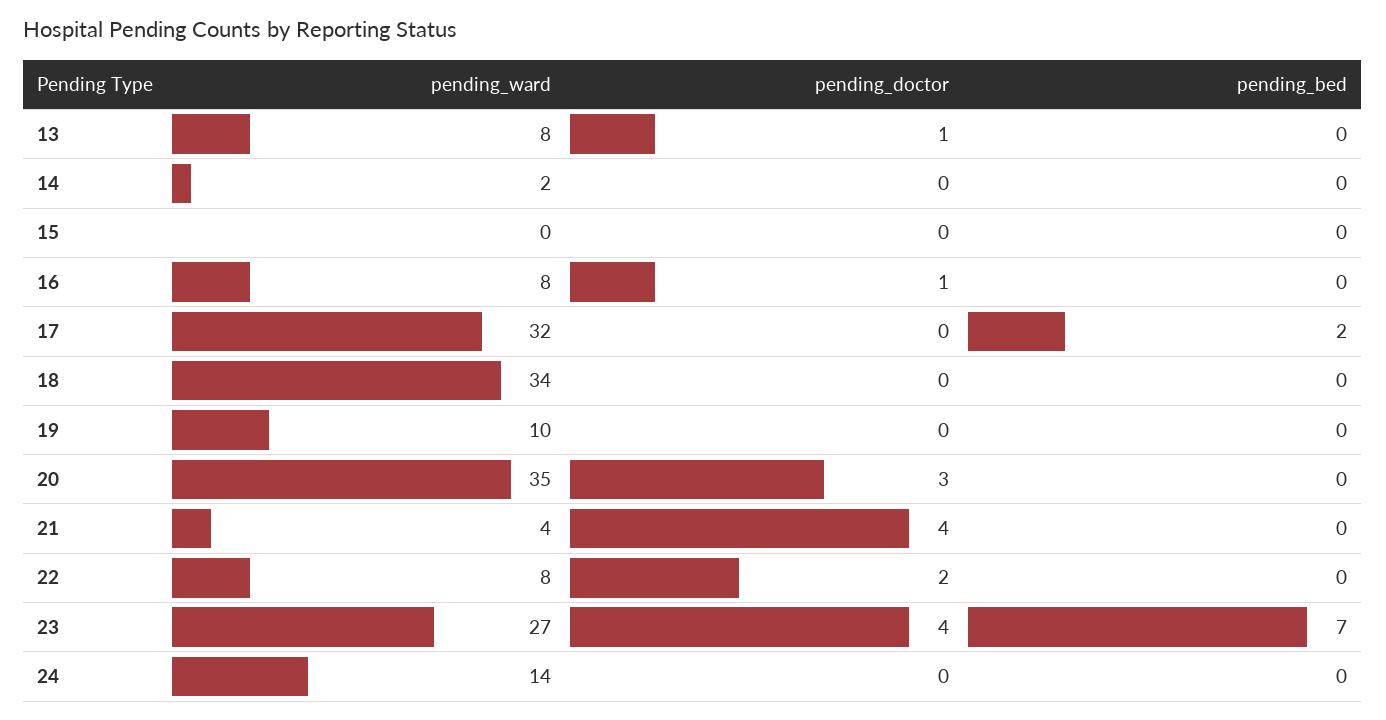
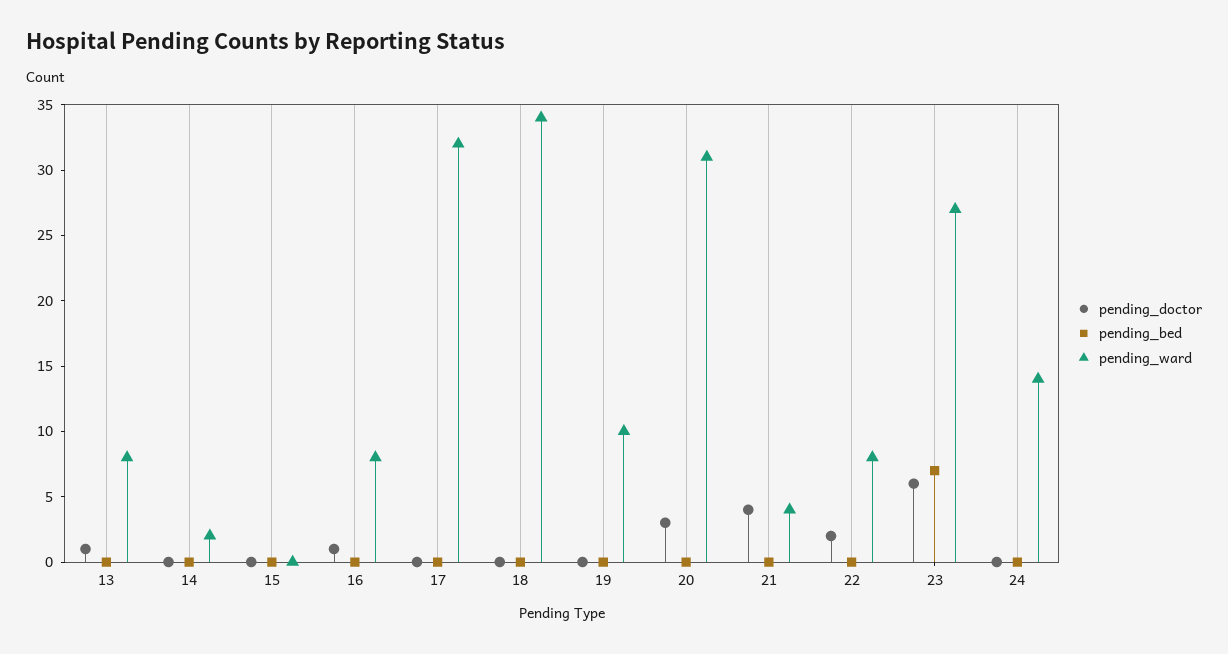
pending_bed, 17: 2 -> 0
pending_ward, 20: 35 -> 31
pending_doctor, 23: 4 -> 6

